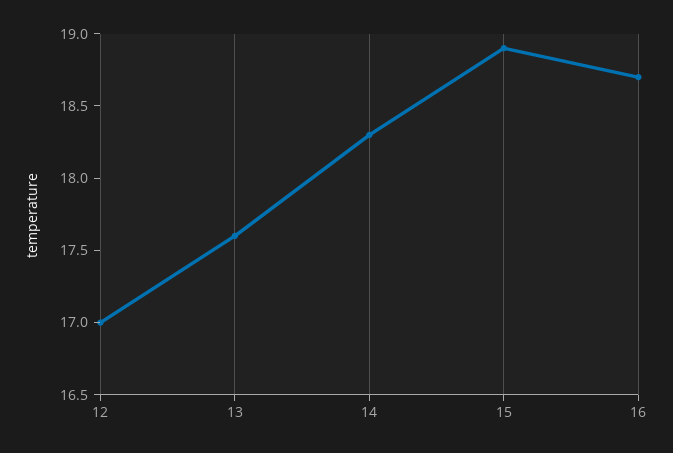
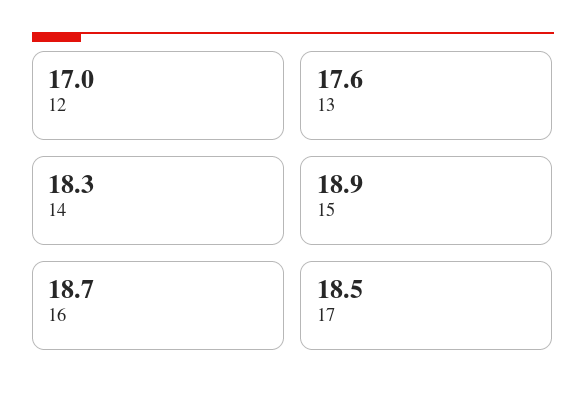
17: none -> 18.5

